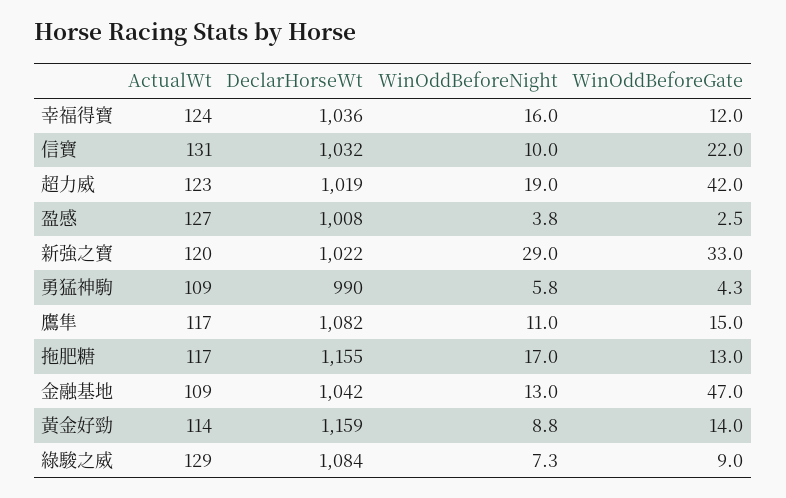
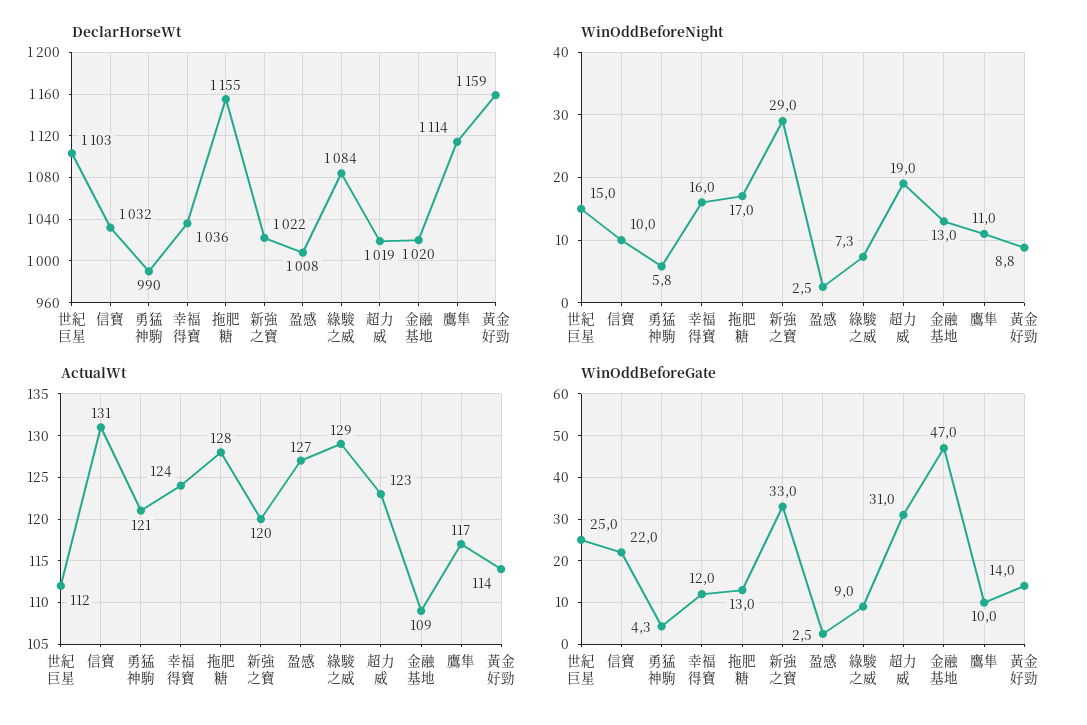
WinOddBeforeGate, 超力威: 42 -> 31
WinOddBeforeNight, 盈感: 3.8 -> 2.5
ActualWt, 勇猛神駒: 109 -> 121
DeclarHorseWt, 鷹隼: 1082 -> 1114
WinOddBeforeGate, 鷹隼: 15 -> 10
ActualWt, 拖肥糖: 117 -> 128
DeclarHorseWt, 金融基地: 1042 -> 1020
DeclarHorseWt, 世紀巨星: none -> 1103
WinOddBeforeNight, 世紀巨星: none -> 15
ActualWt, 世紀巨星: none -> 112
WinOddBeforeGate, 世紀巨星: none -> 25

